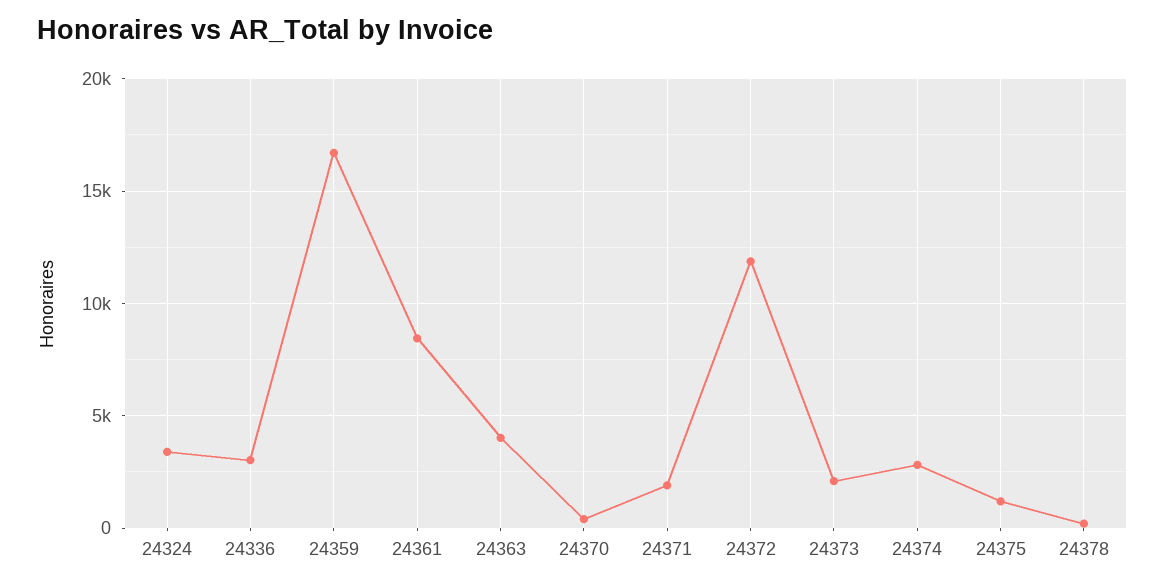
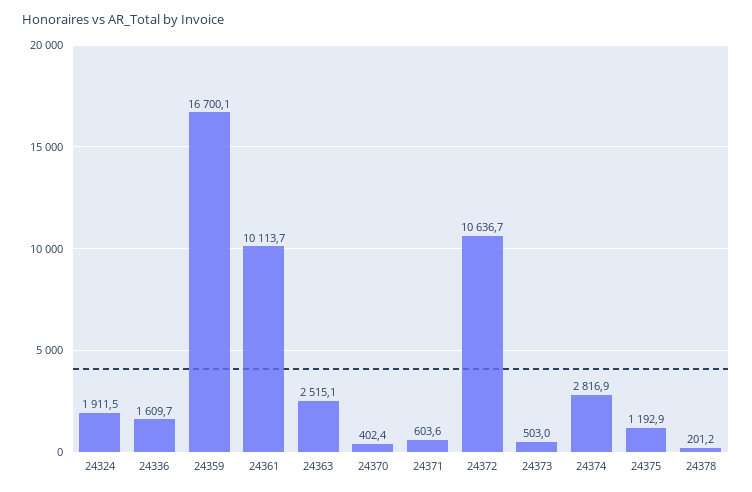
24324: 3500 -> 1911.5
24336: 3000 -> 1609.7
24361: 8500 -> 10113.7
24363: 4000 -> 2515.1
24371: 2000 -> 603.6
24372: 12000 -> 10636.7
24373: 2000 -> 503

